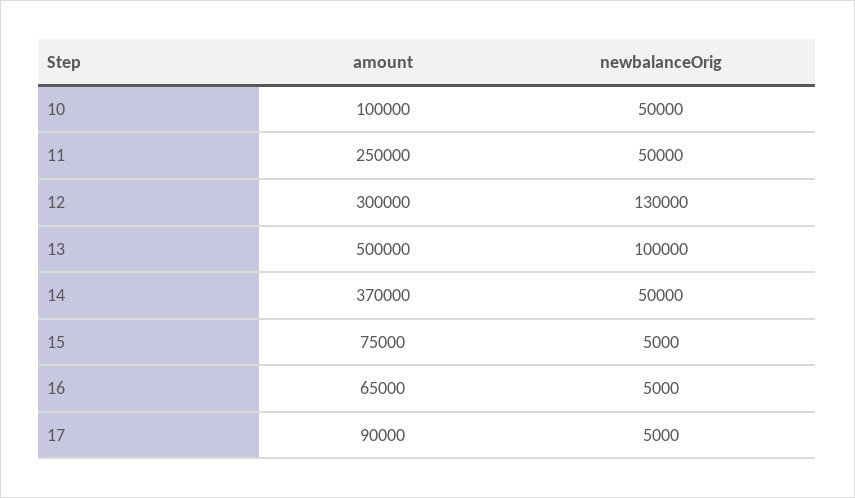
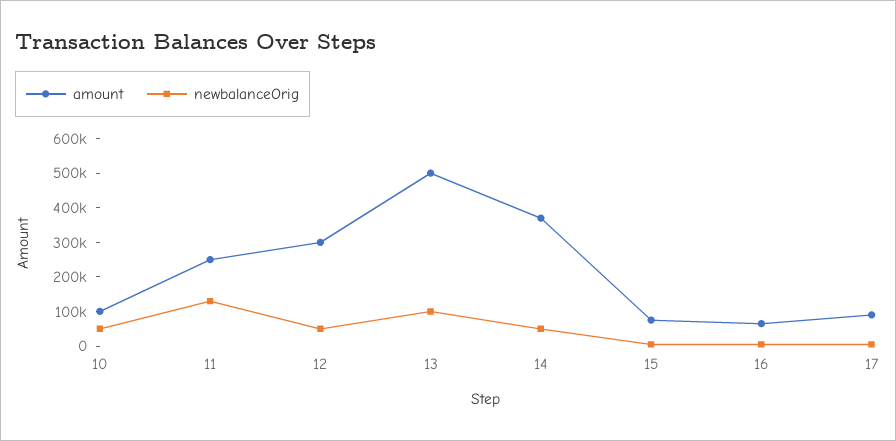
newbalanceOrig, 11: 50000 -> 125000
newbalanceOrig, 12: 130000 -> 50000

